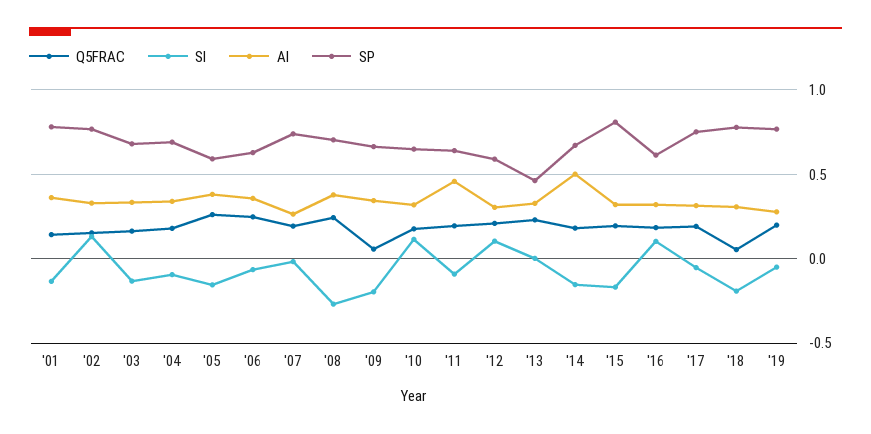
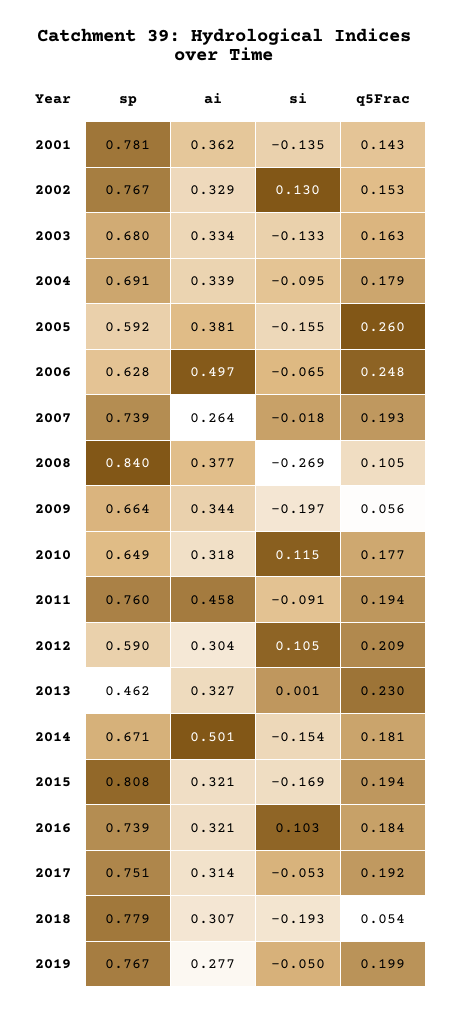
AI, '06: 0.35 -> 0.497
Q5FRAC, '08: 0.25 -> 0.105
SP, '08: 0.7 -> 0.84
SP, '11: 0.65 -> 0.76
SP, '16: 0.6 -> 0.739

